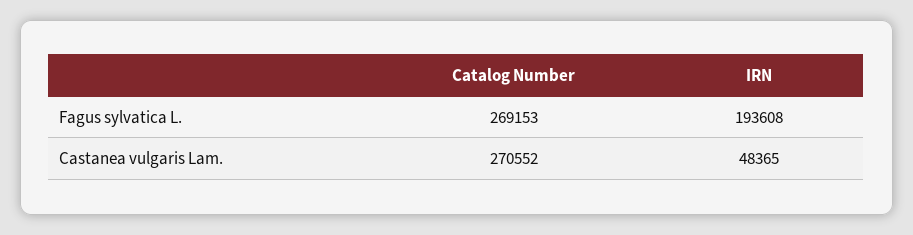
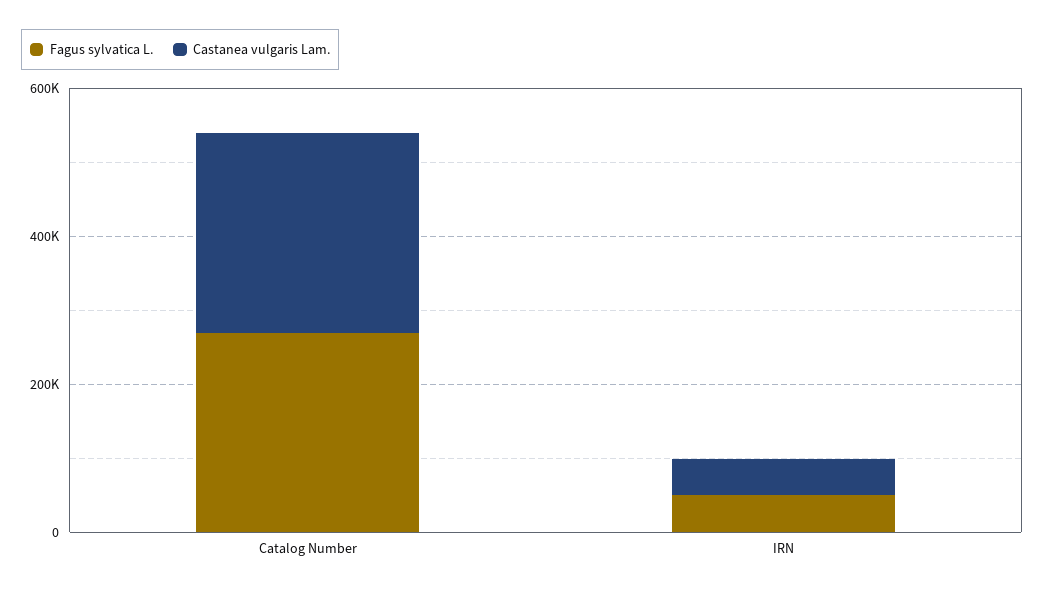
Fagus sylvatica L., IRN: 193608 -> 50000

